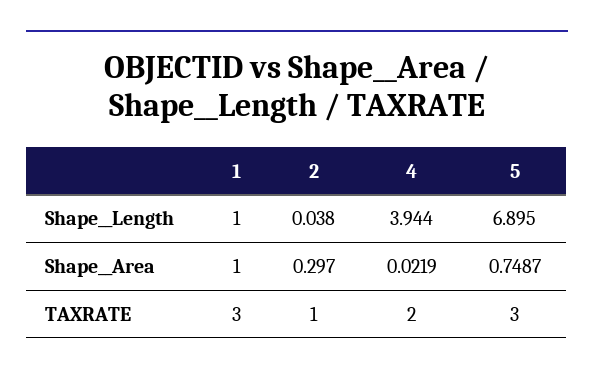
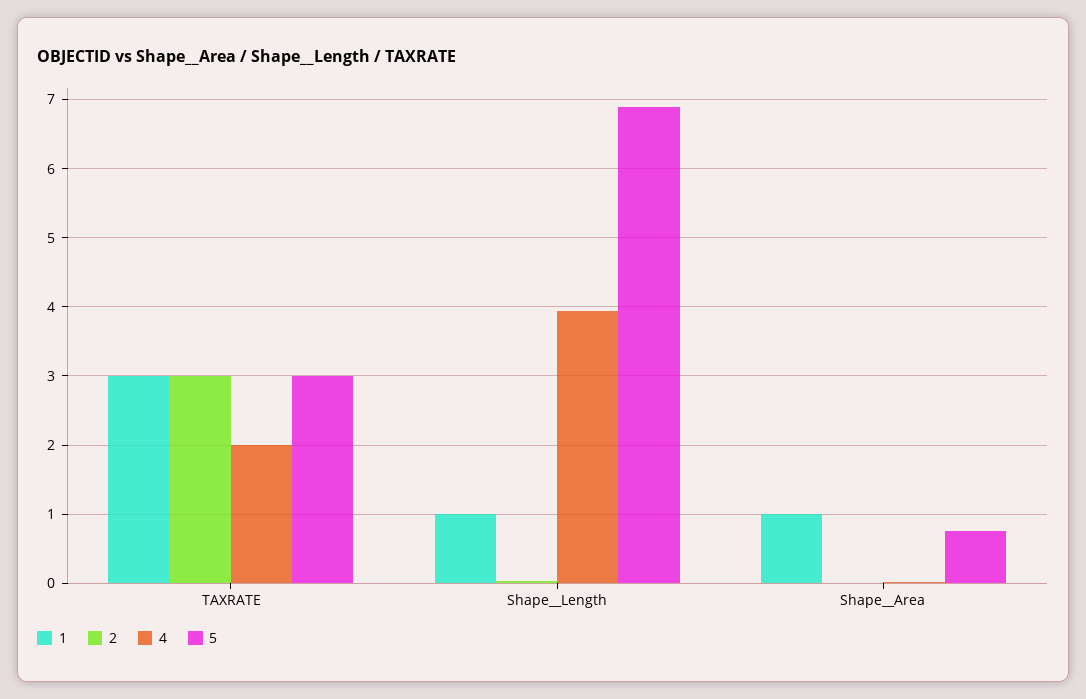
2, Shape__Area: 0.297 -> 0
2, TAXRATE: 1 -> 3

